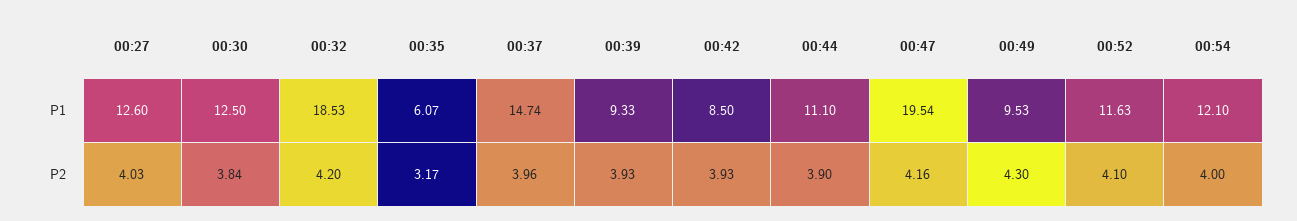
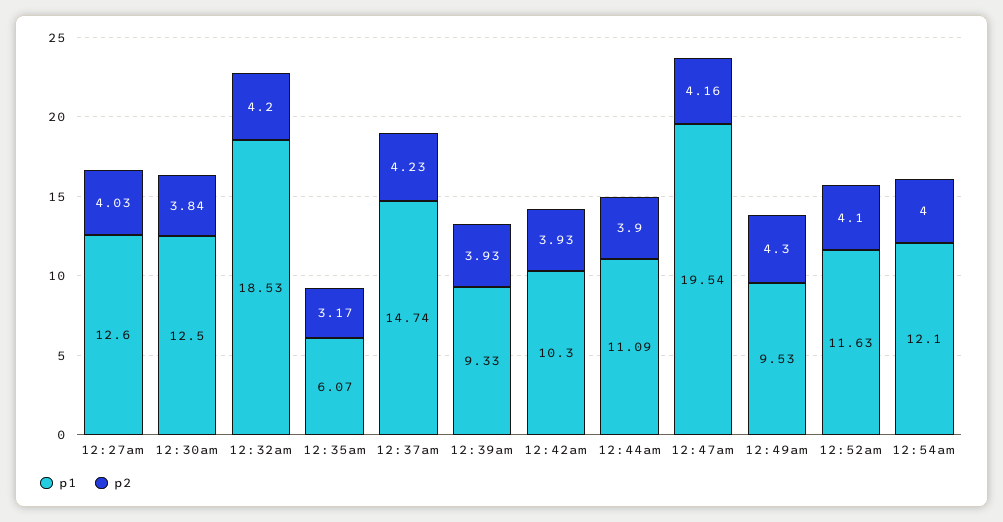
P1, 00:42: 8.5 -> 10.3
P1, 00:44: 11.1 -> 11.09
P2, 00:37: 3.96 -> 4.23

